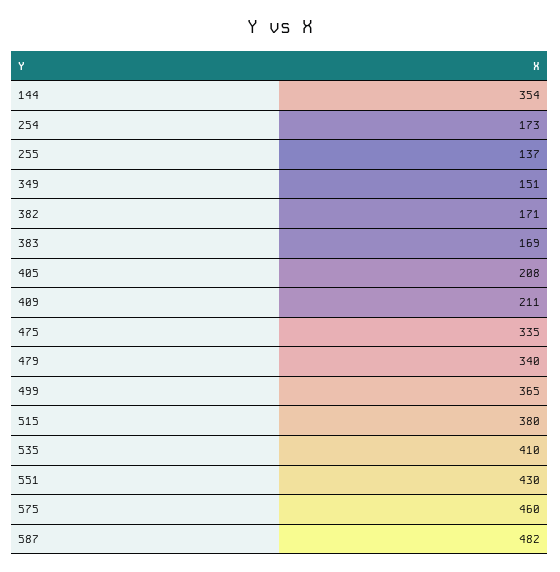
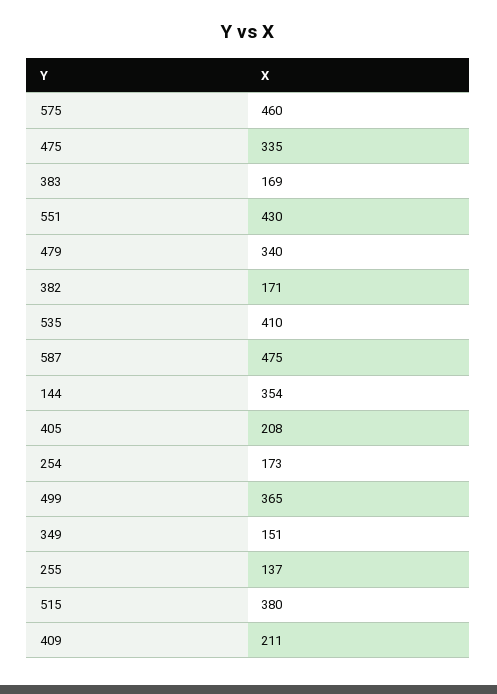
587: 482 -> 475

